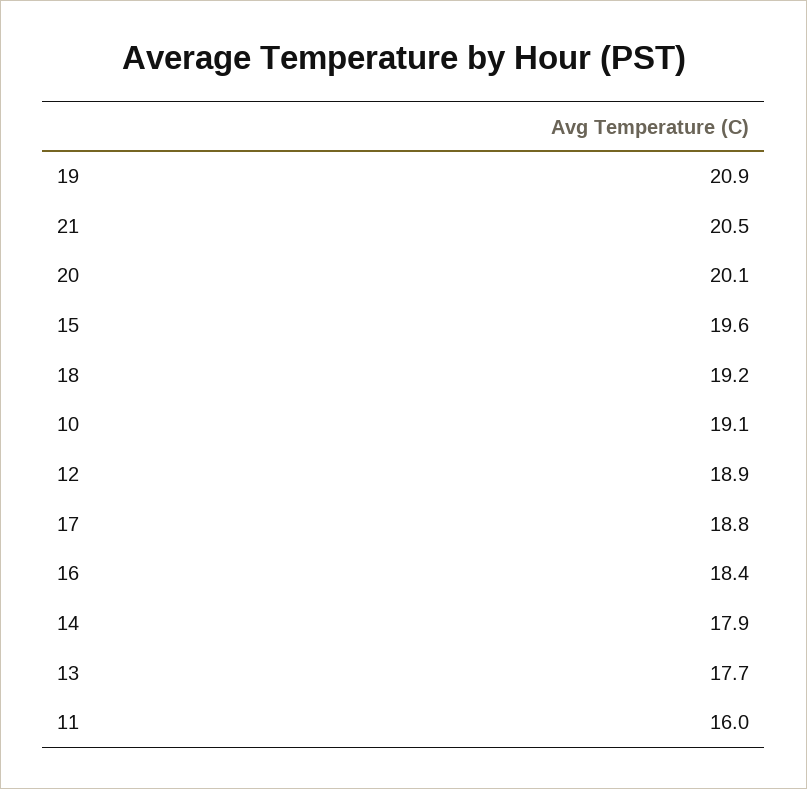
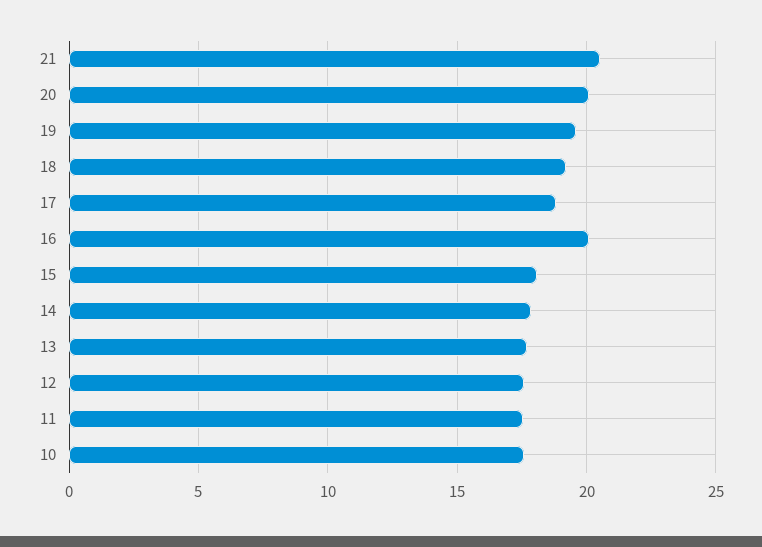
19: 20.9 -> 19.5
15: 19.6 -> 18
10: 19.1 -> 17.5
12: 18.9 -> 17.5
16: 18.4 -> 20
11: 16 -> 17.5

